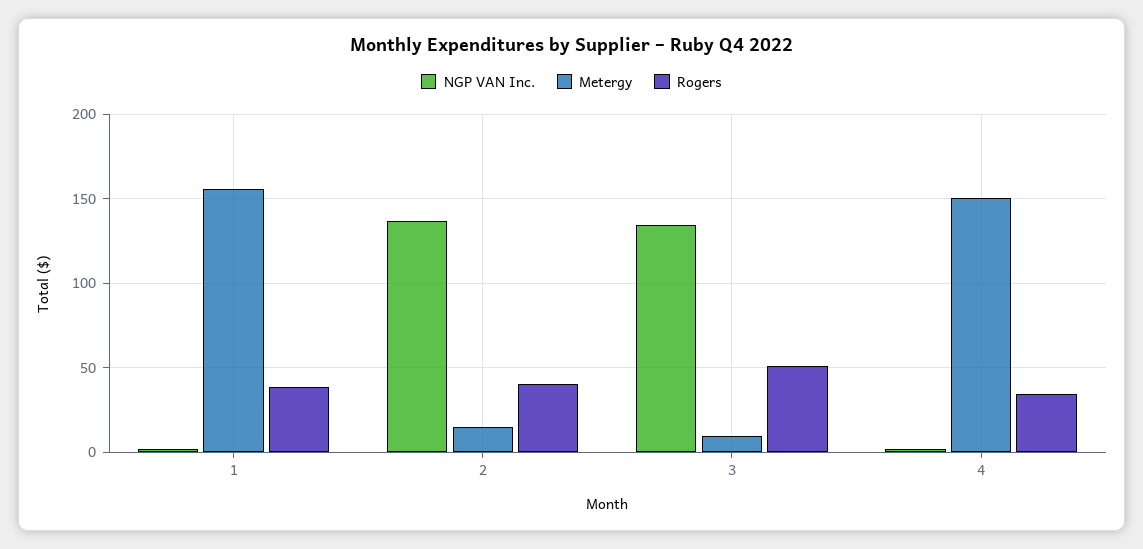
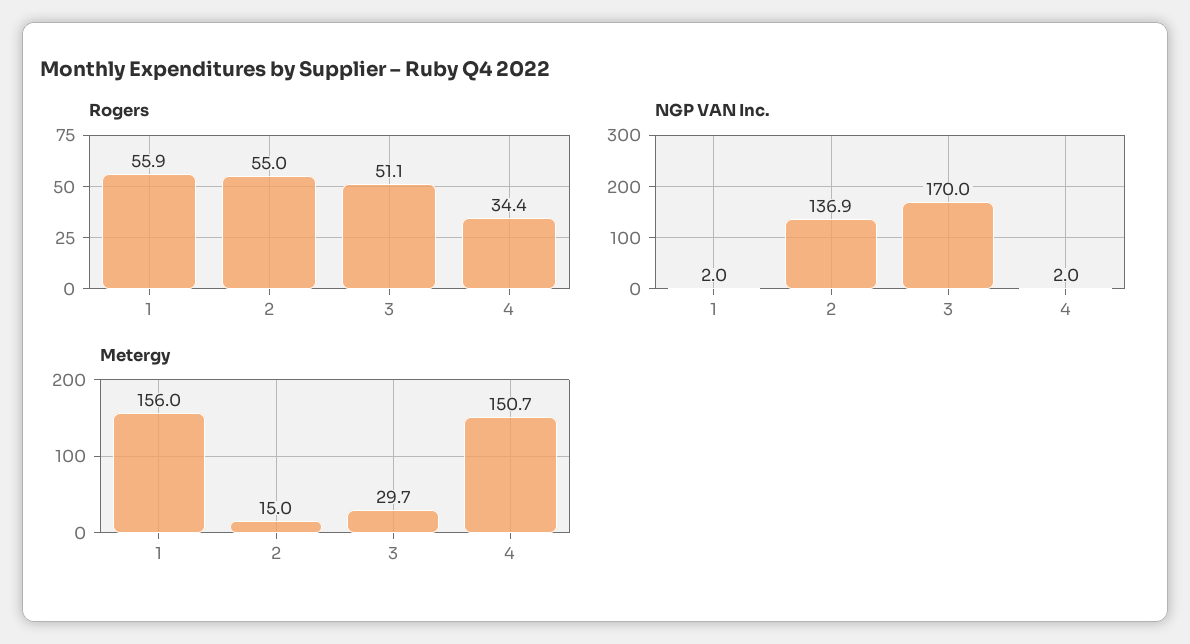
Rogers, 1: 40 -> 55.9
Rogers, 2: 40 -> 55
NGP VAN Inc., 3: 135 -> 170
Metergy, 3: 10 -> 29.7

